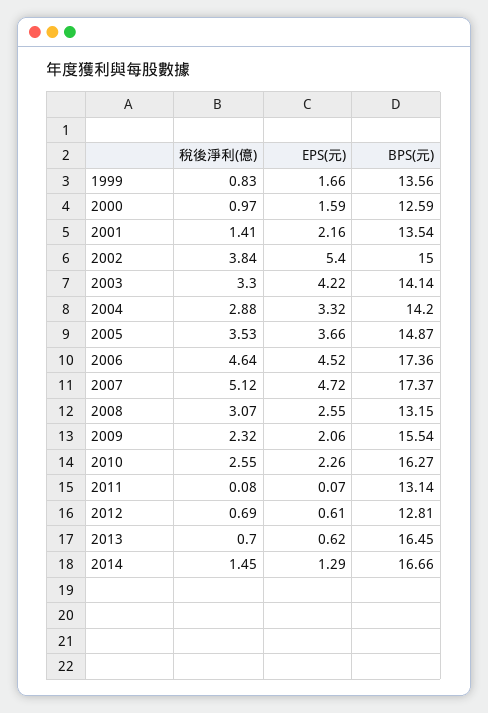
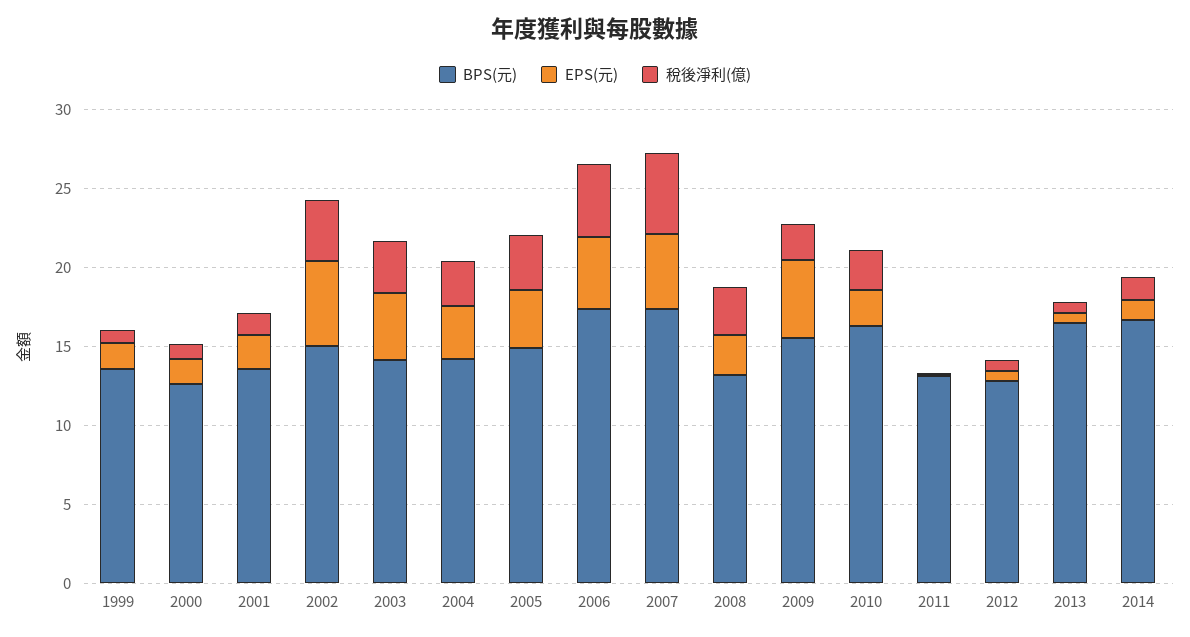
EPS(元), 2009: 2.06 -> 5

